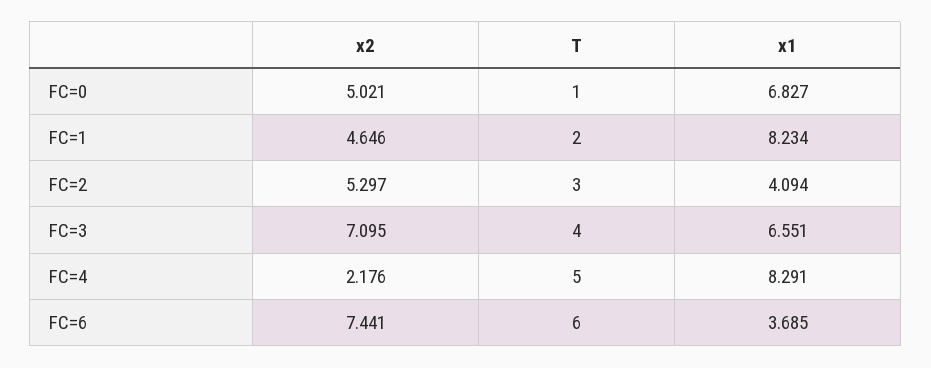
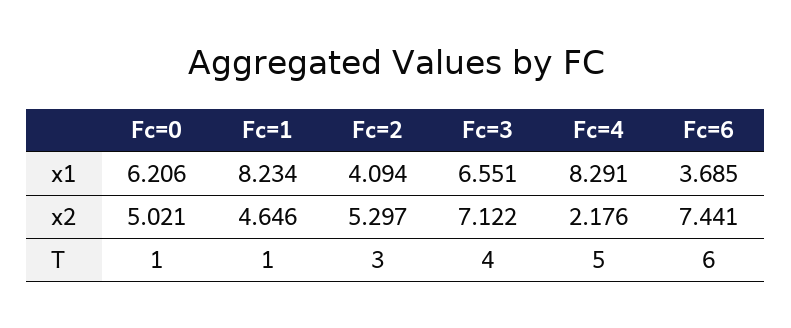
x1, FC=0: 6.827 -> 6.206
T, FC=1: 2 -> 1
x2, FC=3: 7.095 -> 7.122

